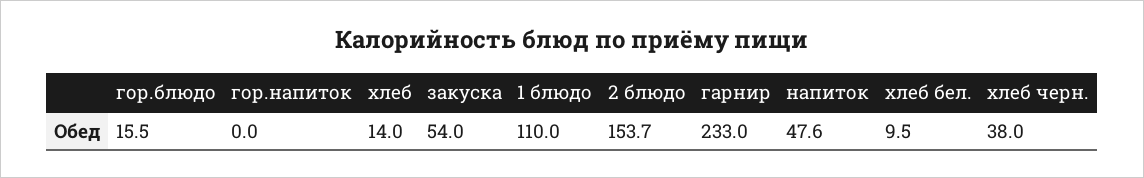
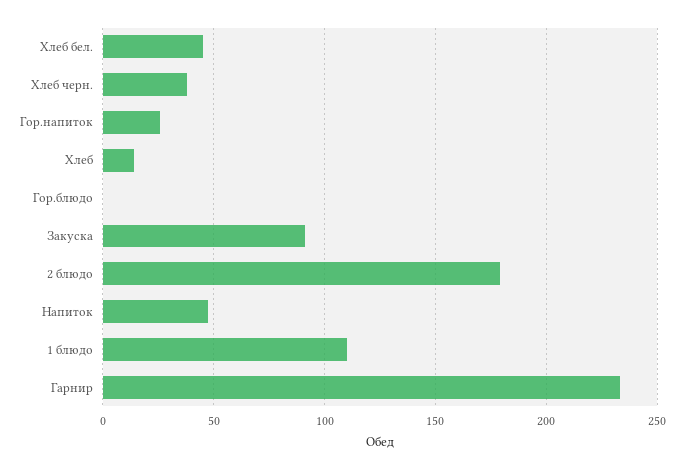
гор.блюдо: 15.5 -> 0
гор.напиток: 0 -> 25
закуска: 54 -> 90
2 блюдо: 153.7 -> 180
хлеб бел.: 9.5 -> 45

